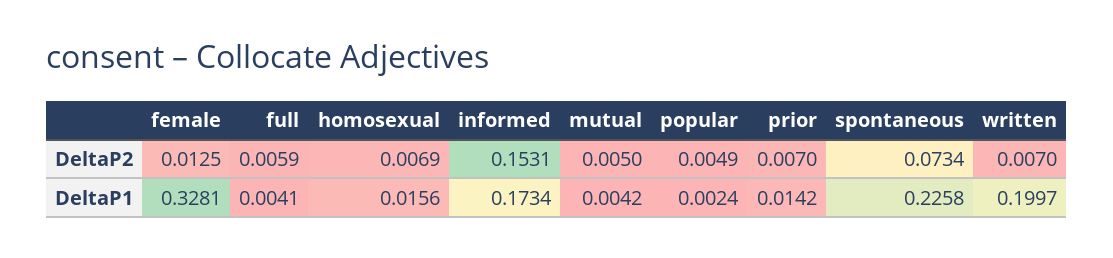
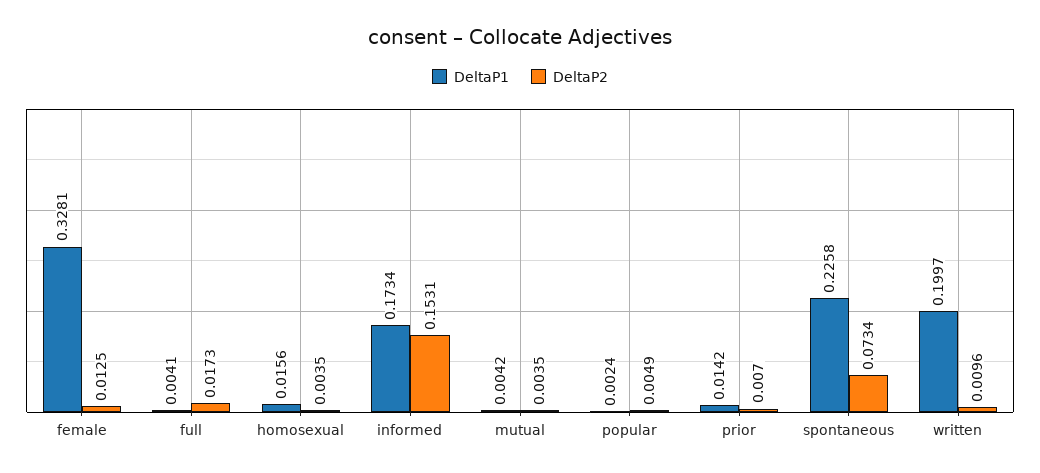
DeltaP2, full: 0.0059 -> 0.0173
DeltaP2, homosexual: 0.0069 -> 0.0035
DeltaP2, mutual: 0.005 -> 0.0035
DeltaP2, written: 0.007 -> 0.0096

